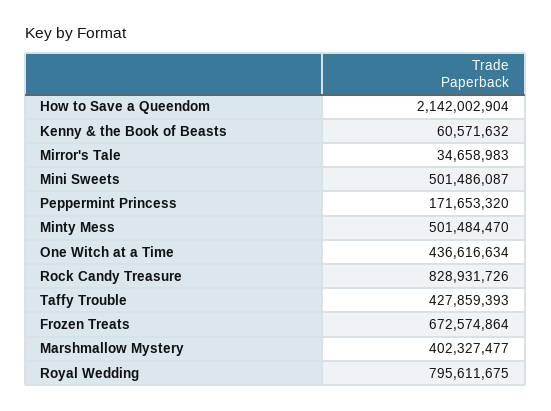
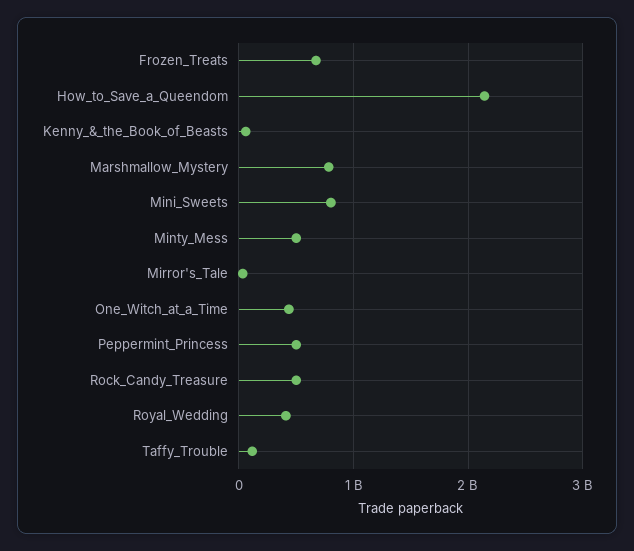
Mini Sweets: 501486087 -> 800000000
Peppermint Princess: 171653320 -> 500000000
Rock Candy Treasure: 828931726 -> 500000000
Taffy Trouble: 427859393 -> 100000000
Marshmallow Mystery: 402327477 -> 800000000
Royal Wedding: 795611675 -> 400000000

